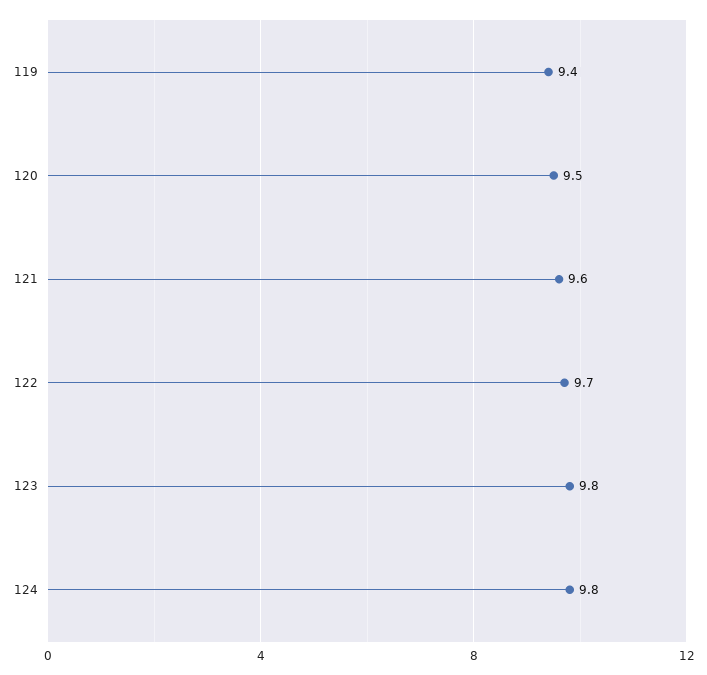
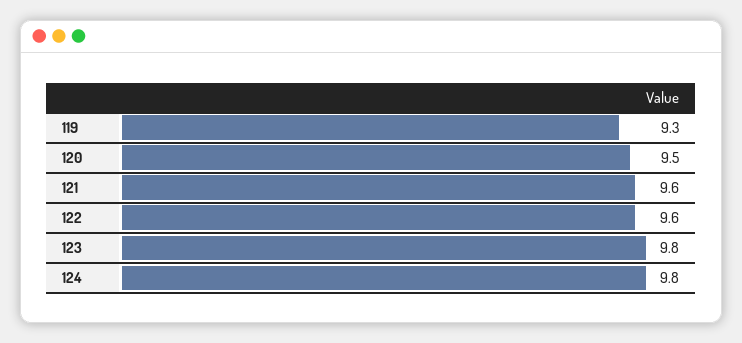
119: 9.4 -> 9.3
122: 9.7 -> 9.6

